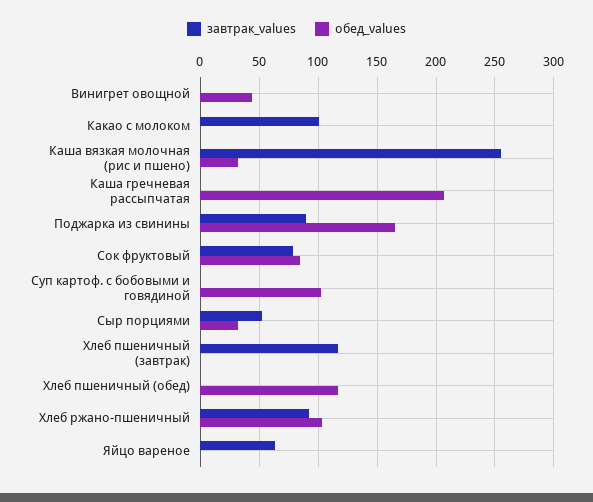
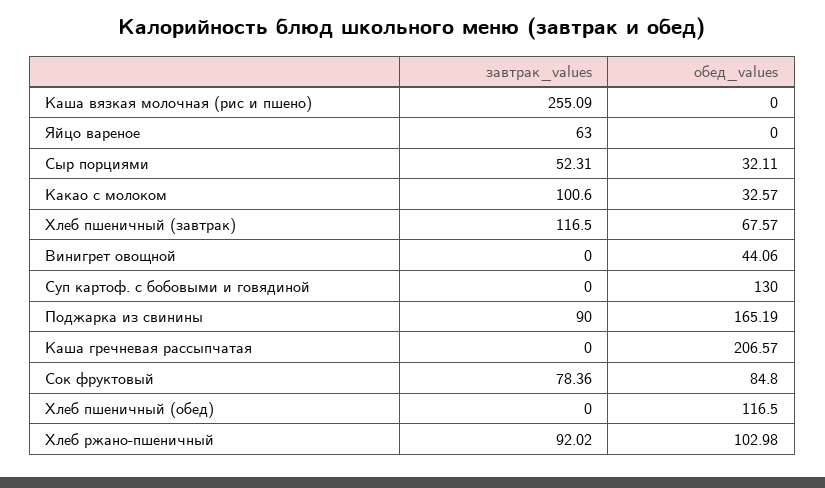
обед_values, Какао с молоком: 0 -> 32.57
обед_values, Каша вязкая молочная (рис и пшено): 30 -> 0
обед_values, Суп картоф. с бобовыми и говядиной: 100 -> 130
обед_values, Хлеб пшеничный (завтрак): 0 -> 67.57

